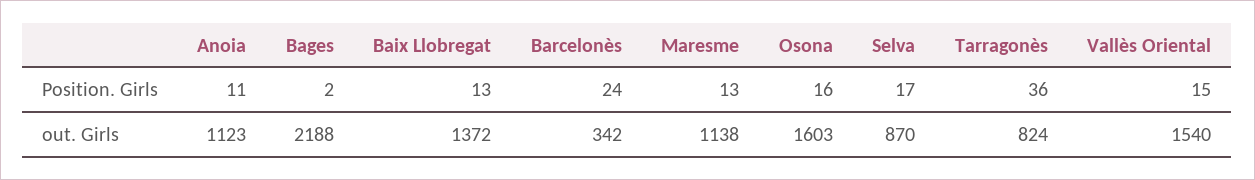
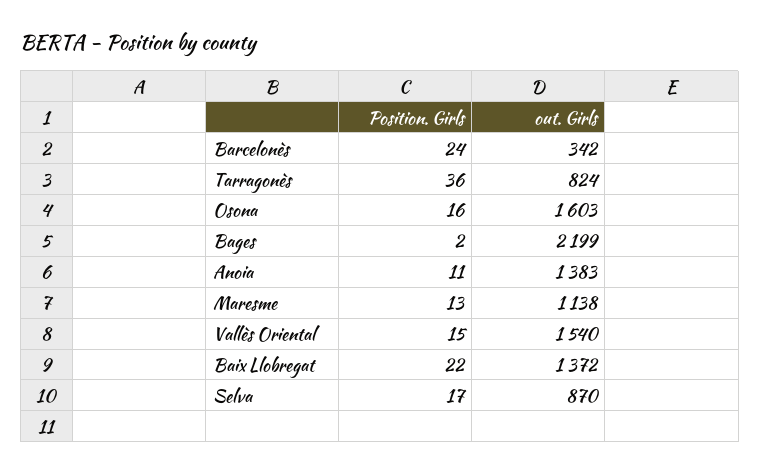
Baix Llobregat, Position. Girls: 13 -> 22
Anoia, out. Girls: 1123 -> 1383
Bages, out. Girls: 2188 -> 2199

